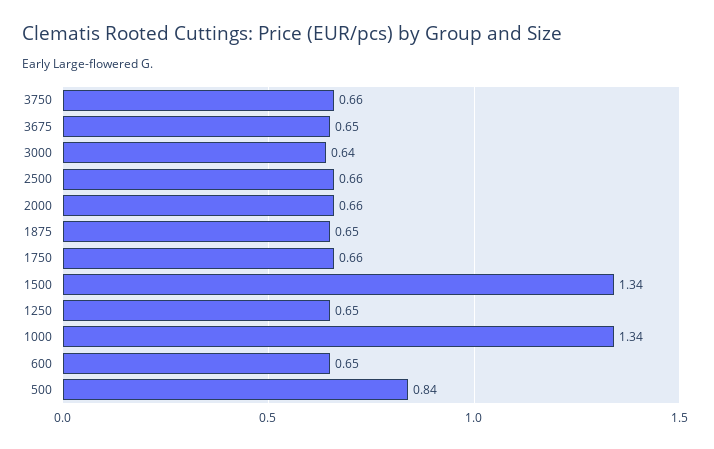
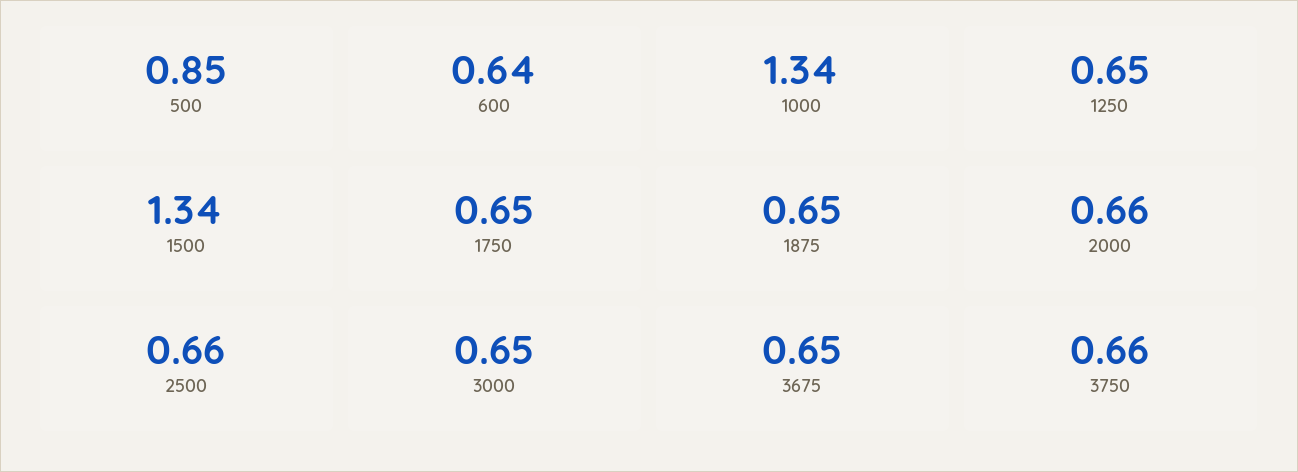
3000: 0.64 -> 0.65
1750: 0.66 -> 0.65
600: 0.65 -> 0.64
500: 0.84 -> 0.85

